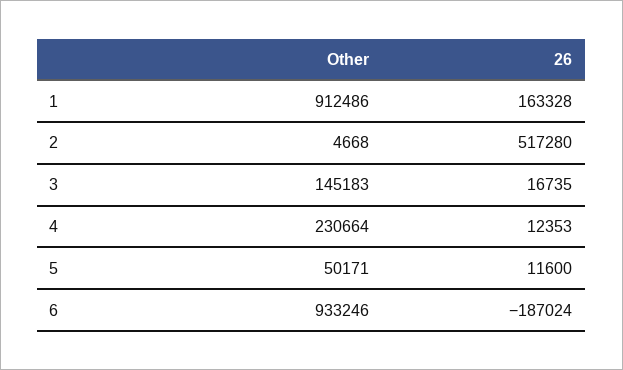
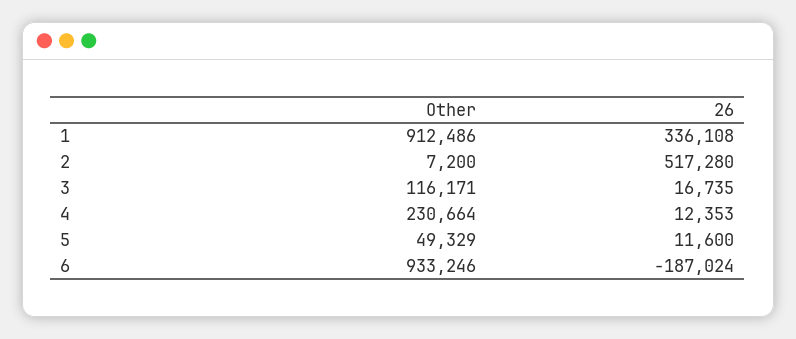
26, 1: 163328 -> 336108
Other, 2: 4668 -> 7200
Other, 3: 145183 -> 116171
Other, 5: 50171 -> 49329

